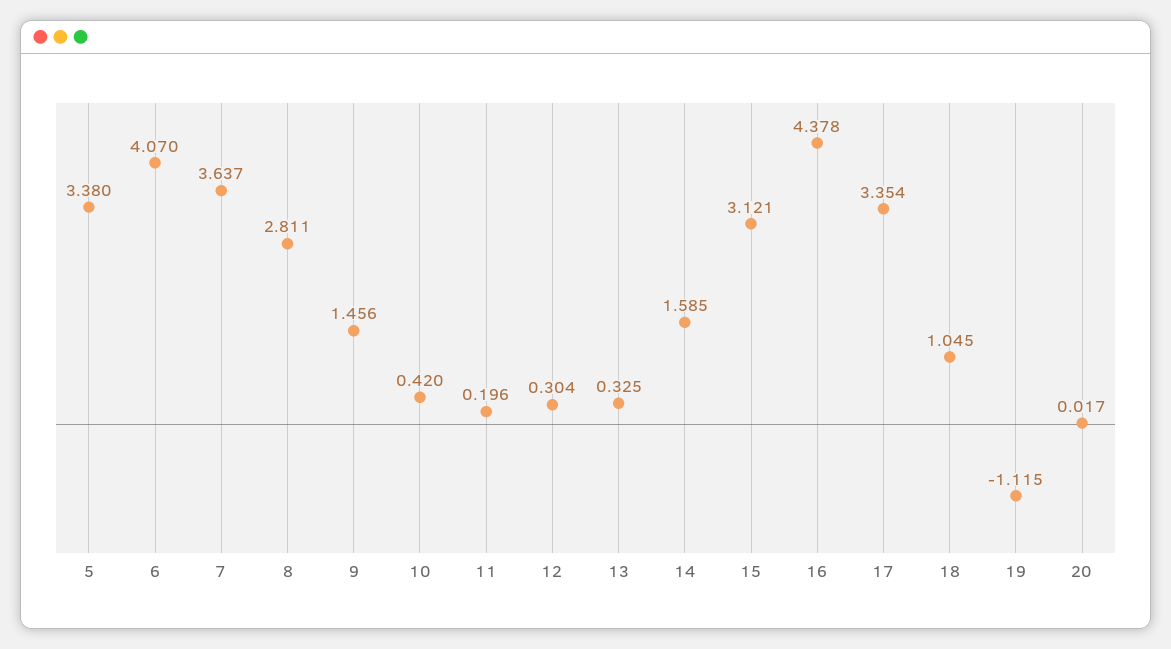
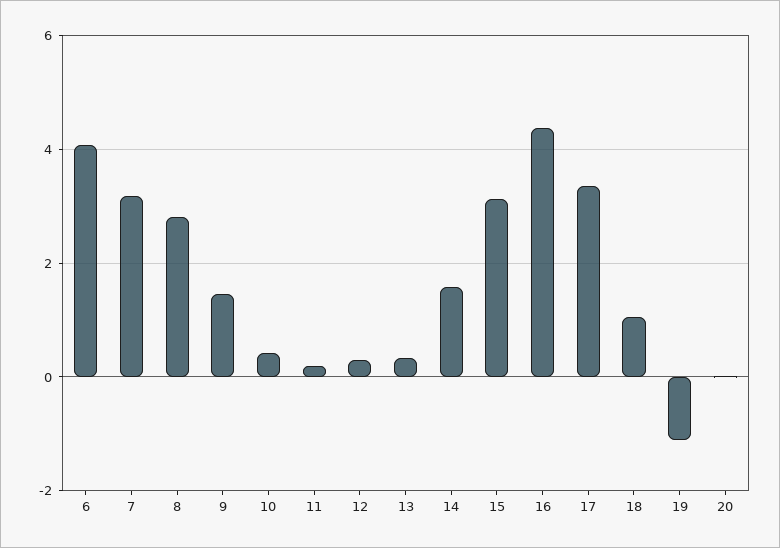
5: 3.38 -> none
7: 3.637 -> 3.2

